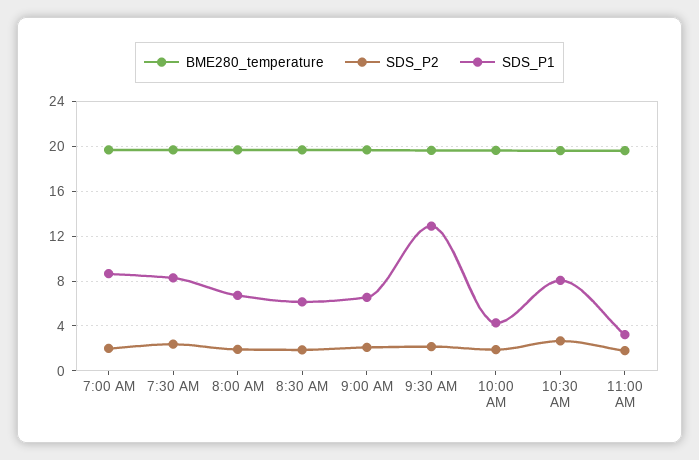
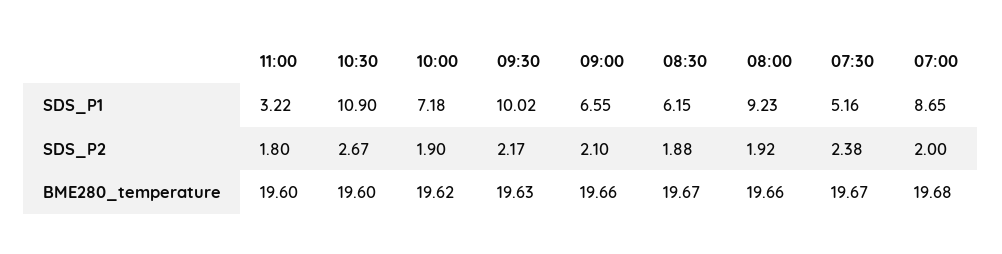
SDS_P1, 7:30 AM: 8 -> 5.16
SDS_P1, 8:00 AM: 7 -> 9.23
SDS_P1, 9:30 AM: 13 -> 10.02
SDS_P1, 10:00 AM: 4 -> 7.18
SDS_P1, 10:30 AM: 8 -> 10.9

